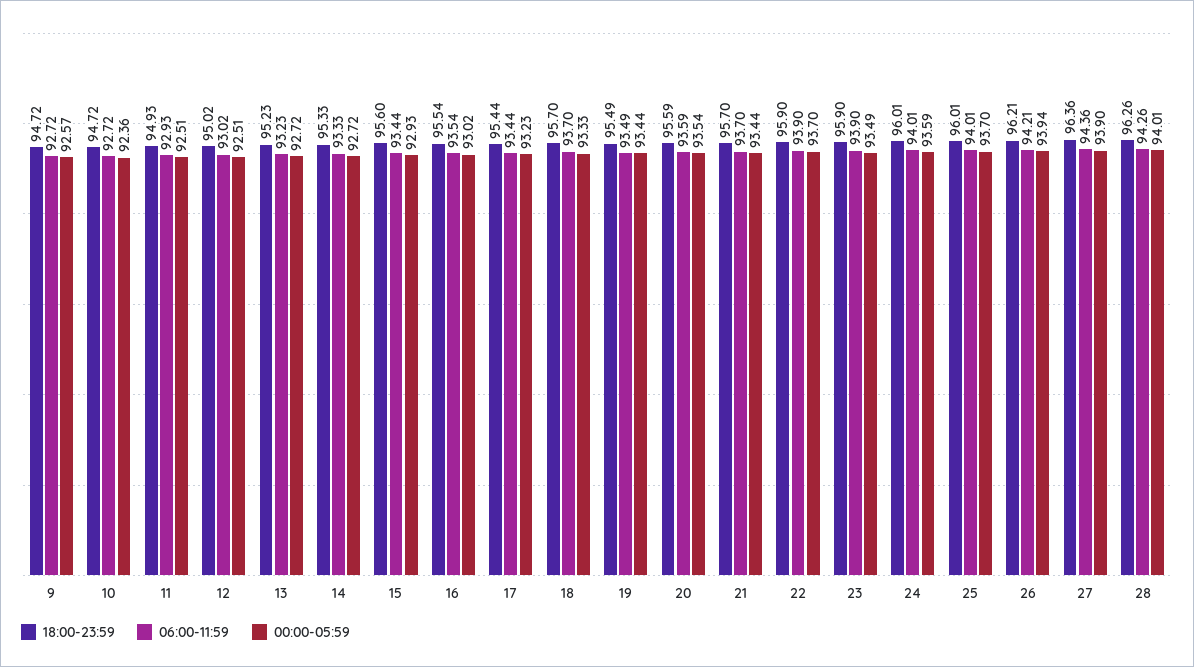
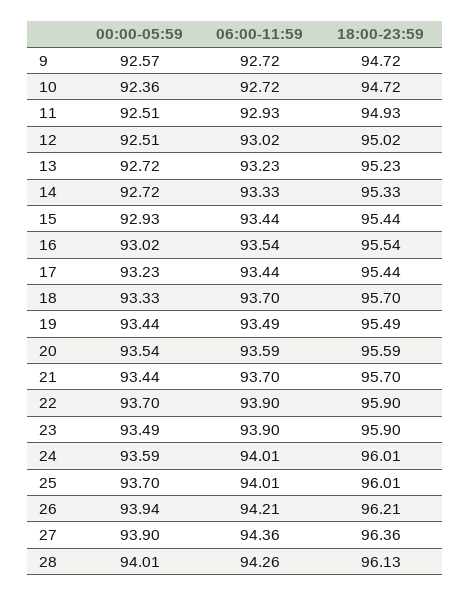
18:00-23:59, 15: 95.6 -> 95.44
18:00-23:59, 28: 96.26 -> 96.13

